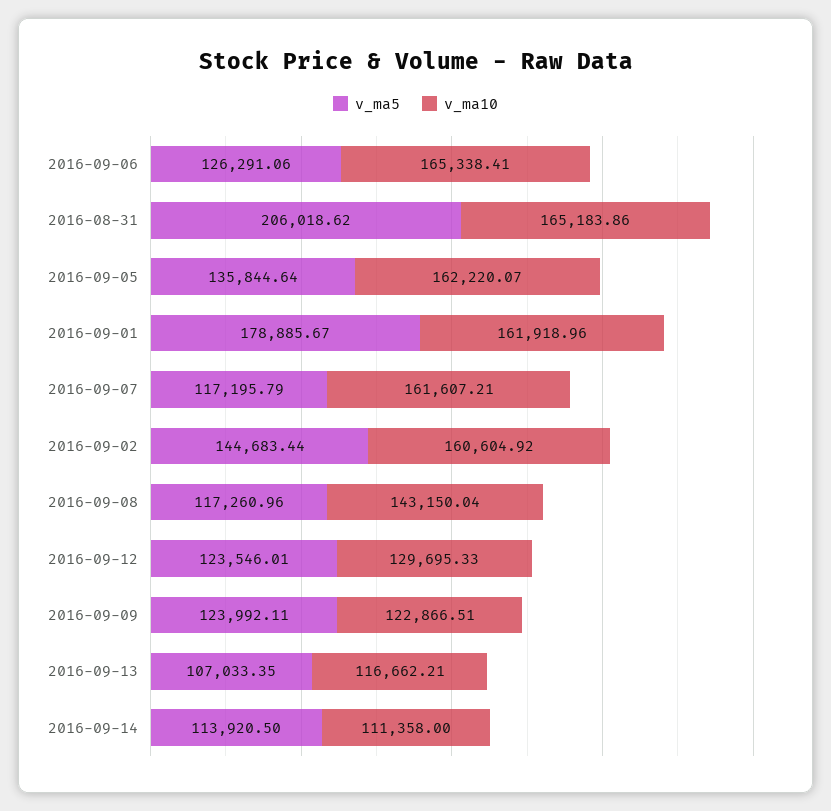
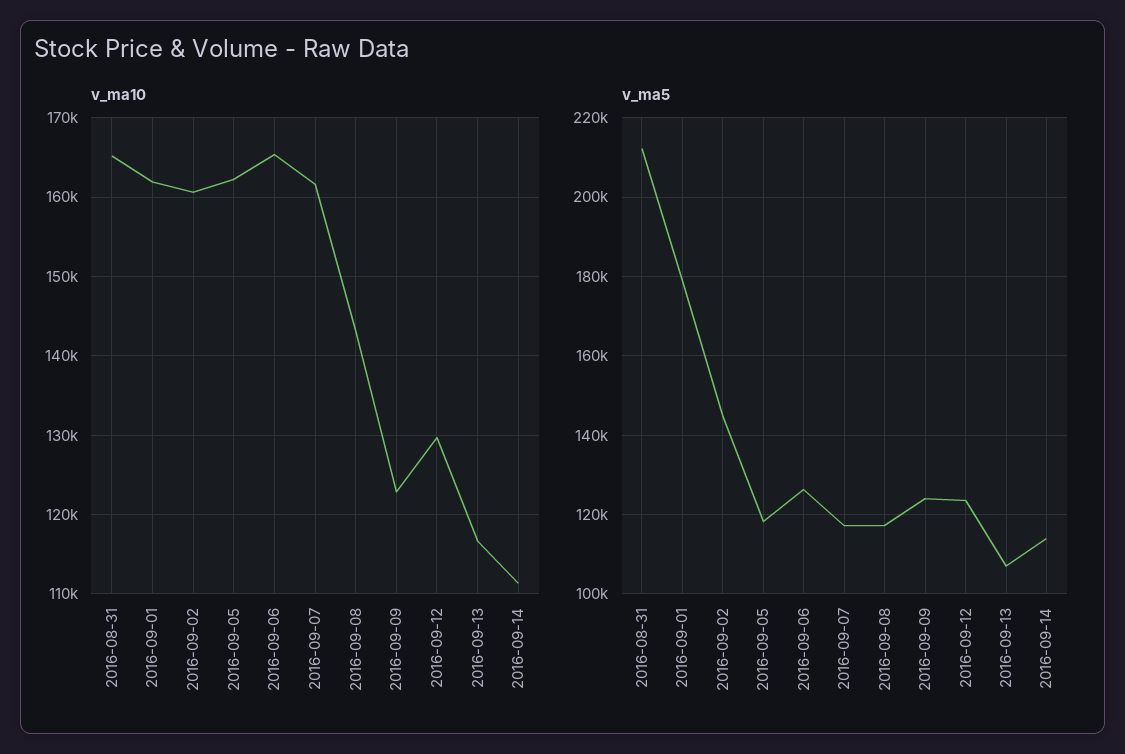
v_ma5, 2016-08-31: 206018.62 -> 212000
v_ma5, 2016-09-05: 135844.64 -> 118000

